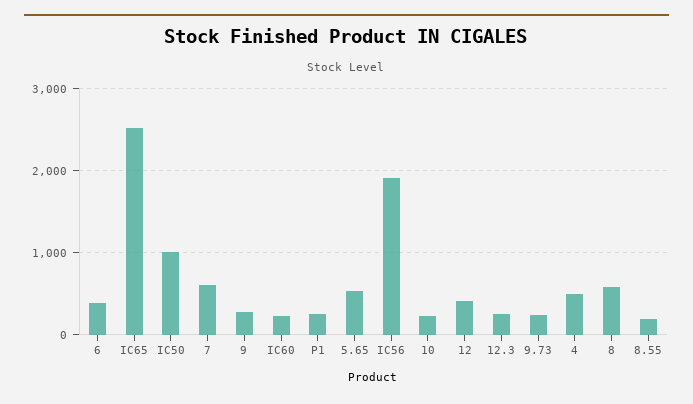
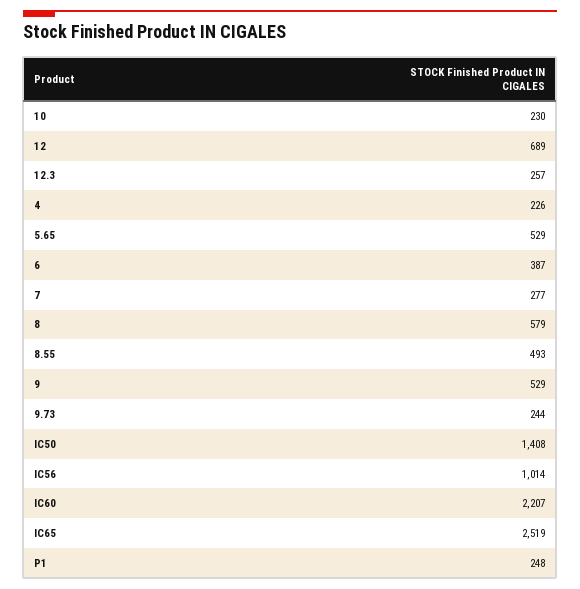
IC50: 1000 -> 1408
7: 600 -> 277
9: 300 -> 529
IC60: 200 -> 2207
IC56: 1900 -> 1014
12: 400 -> 689
4: 500 -> 226
8.55: 200 -> 493

